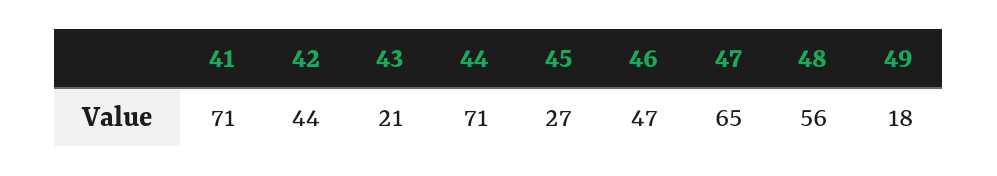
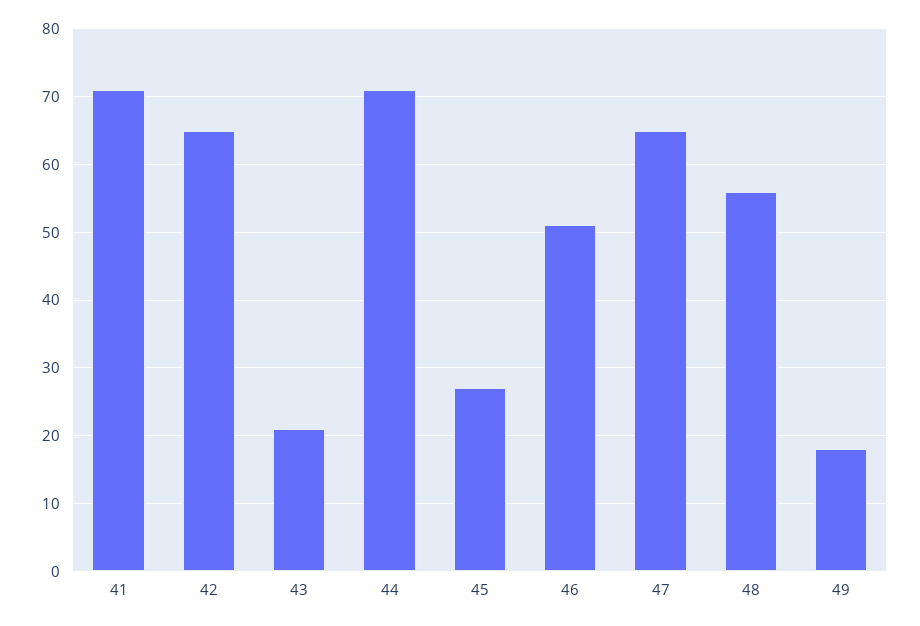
42: 44 -> 65
46: 47 -> 51

